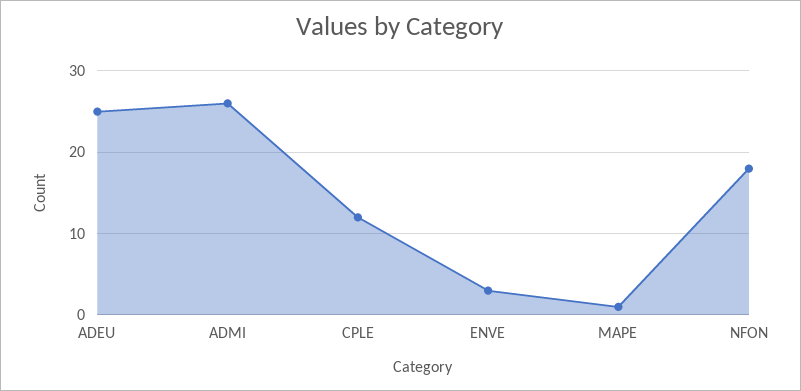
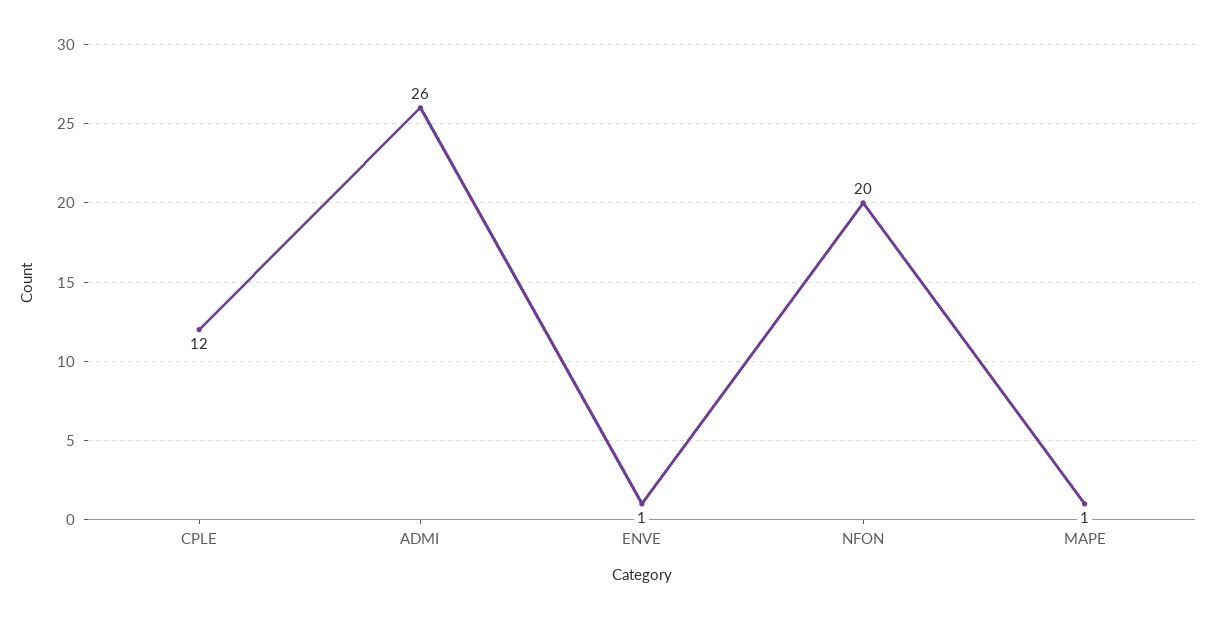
ADEU: 25 -> none
ENVE: 3 -> 1
NFON: 18 -> 20

